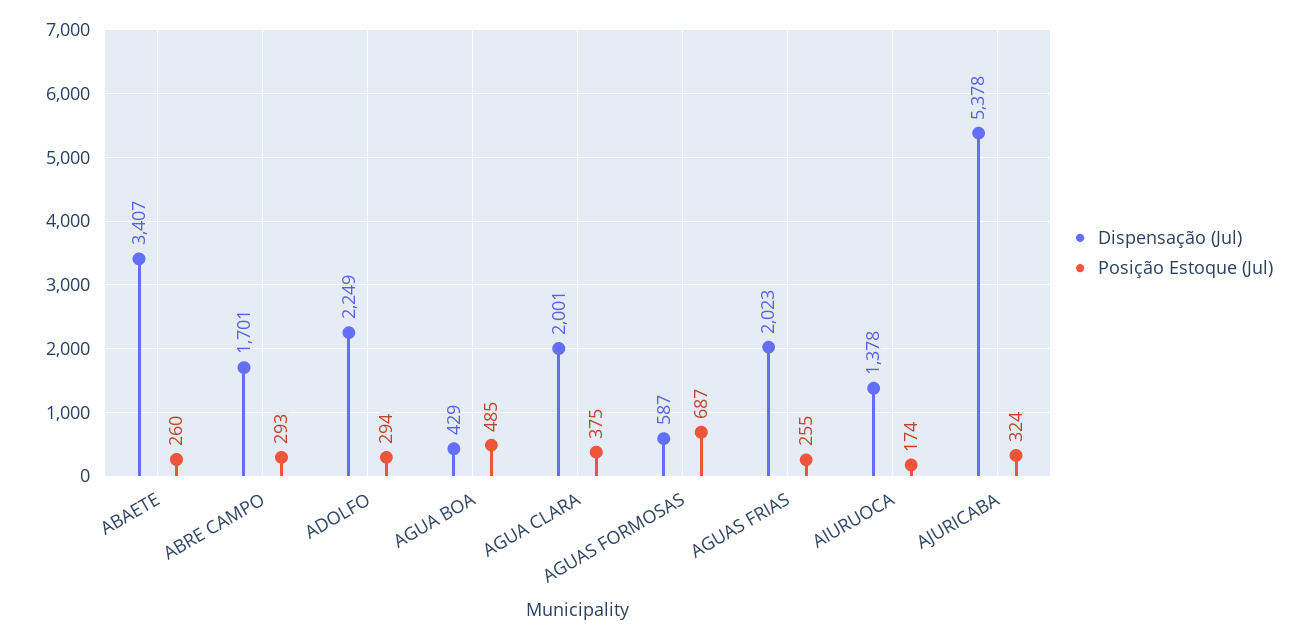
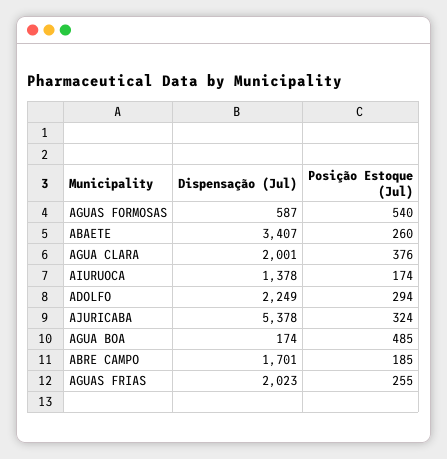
Posição Estoque (Jul), ABRE CAMPO: 293 -> 185
Dispensação (Jul), AGUA BOA: 429 -> 174
Posição Estoque (Jul), AGUA CLARA: 375 -> 376
Posição Estoque (Jul), AGUAS FORMOSAS: 687 -> 540

